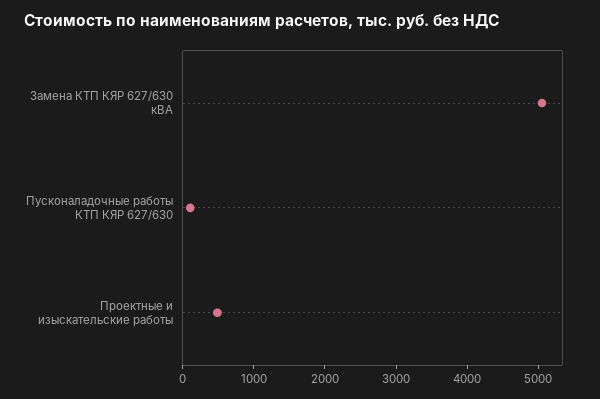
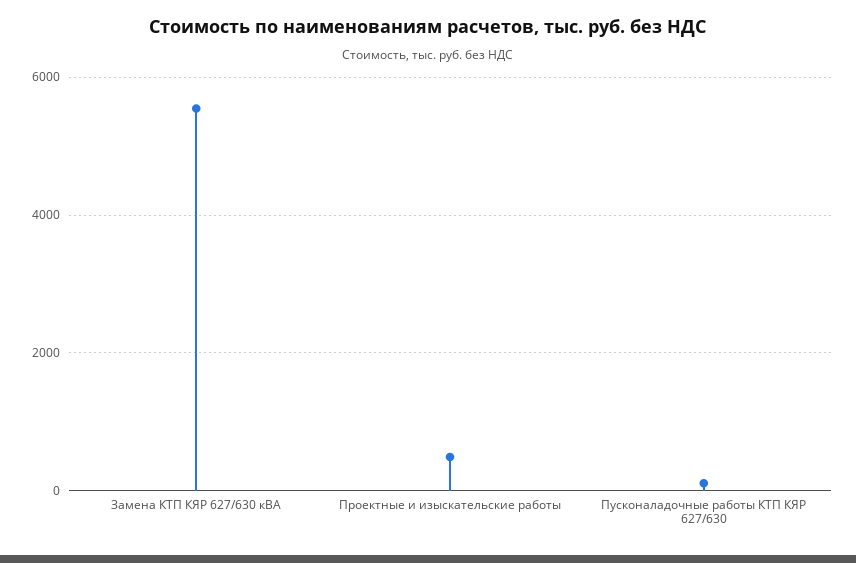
Замена КТП КЯР 627/630 кВА: 5000 -> 5600

